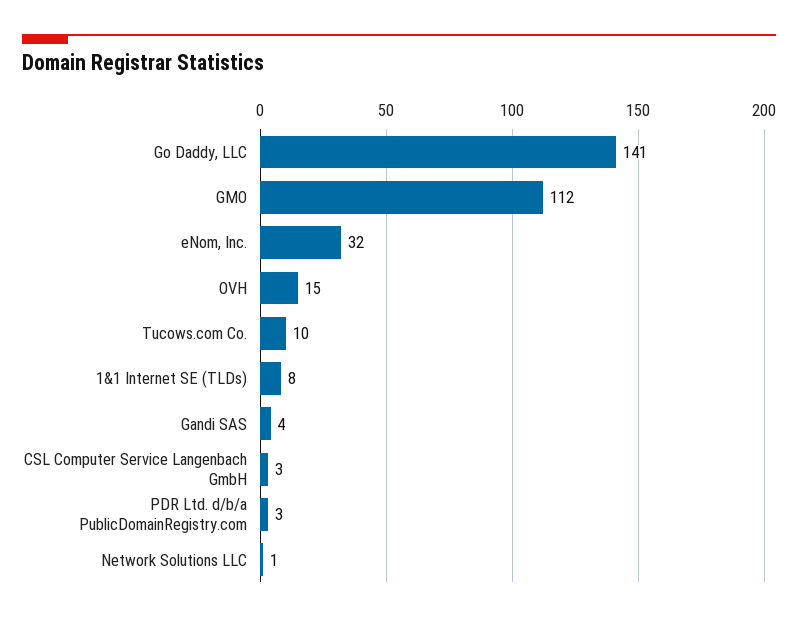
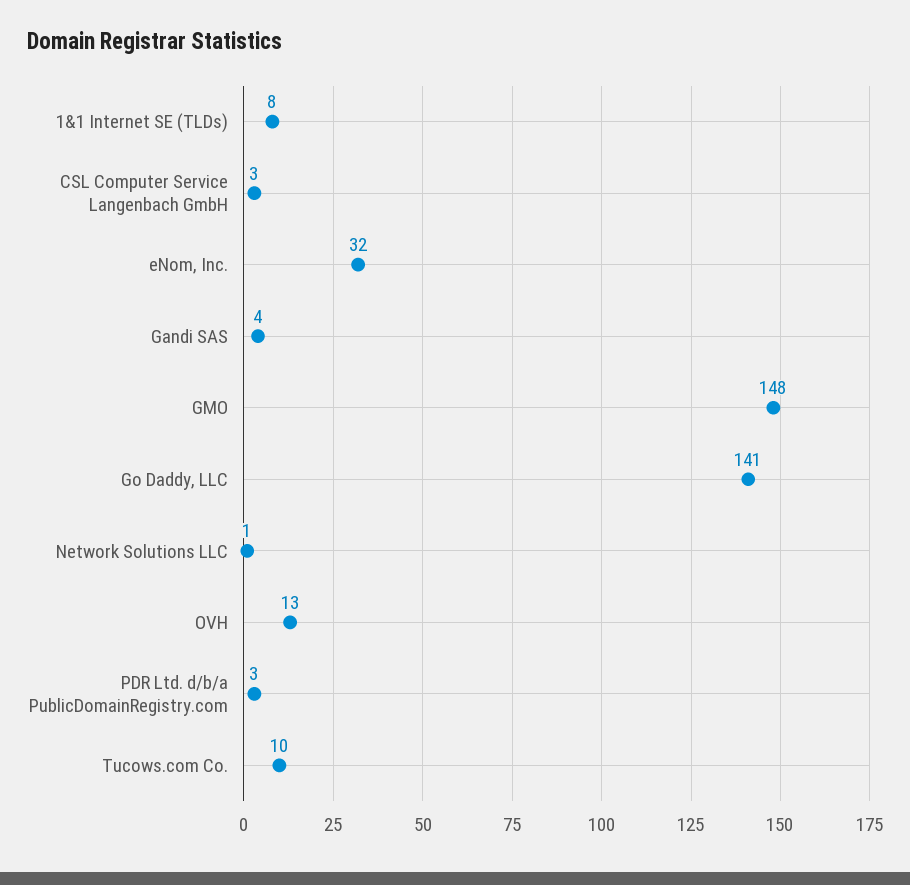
GMO: 112 -> 148
OVH: 15 -> 13

